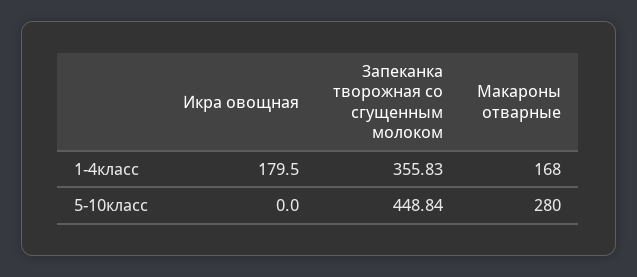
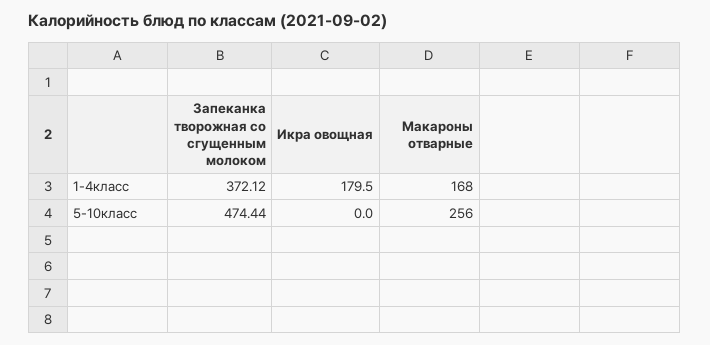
Запеканка творожная со сгущенным молоком, 1-4класс: 355.83 -> 372.12
Запеканка творожная со сгущенным молоком, 5-10класс: 448.84 -> 474.44
Макароны отварные, 5-10класс: 280 -> 256

